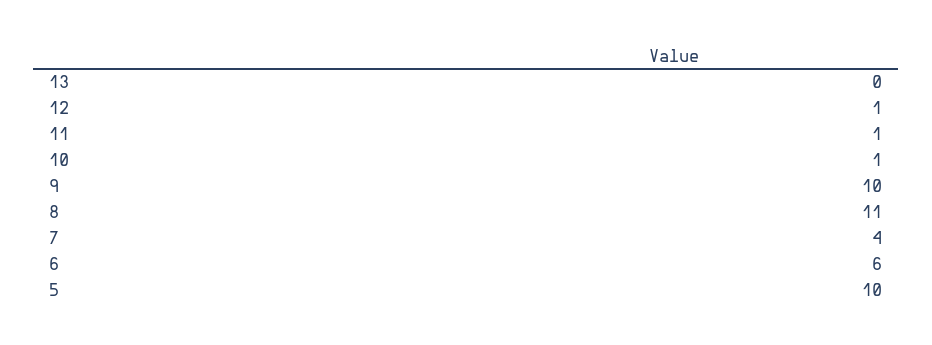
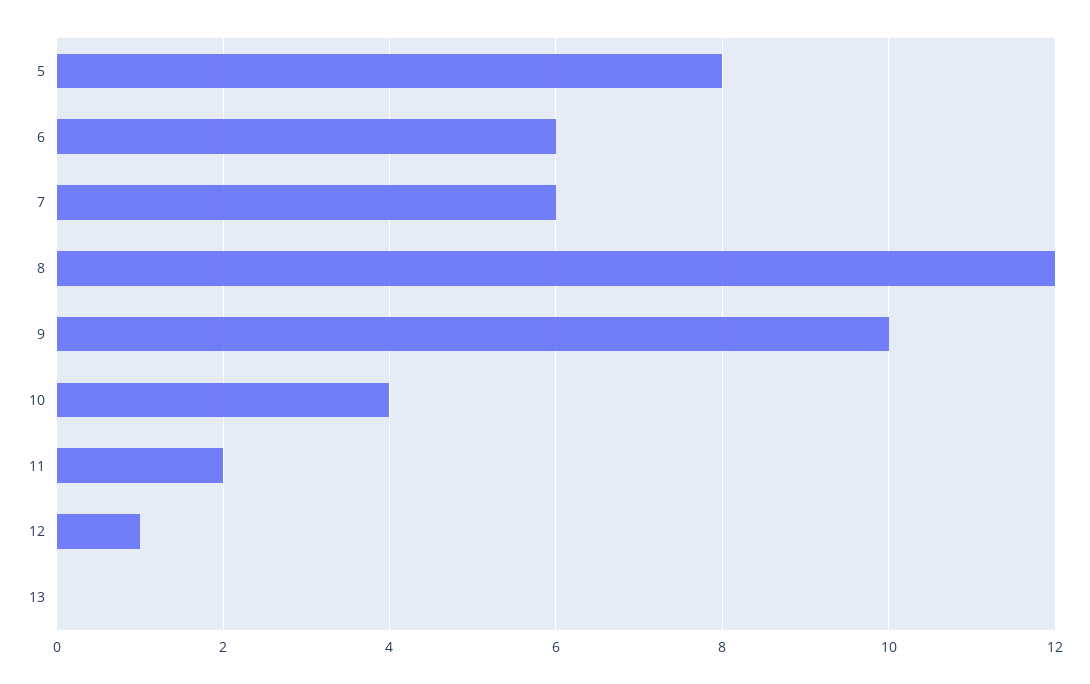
11: 1 -> 2
10: 1 -> 4
8: 11 -> 12
7: 4 -> 6
5: 10 -> 8

